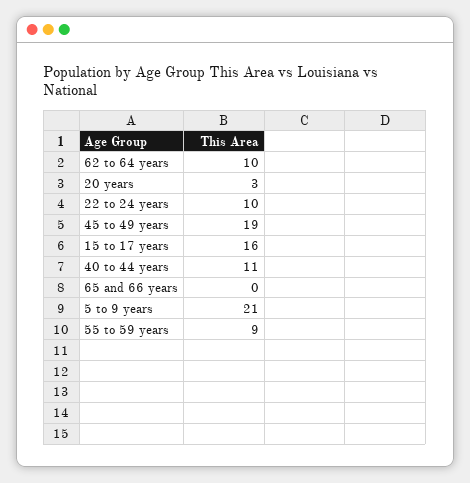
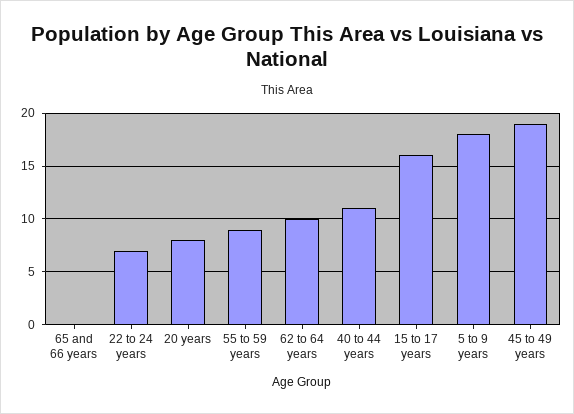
20 years: 3 -> 8
22 to 24 years: 10 -> 7
5 to 9 years: 21 -> 18

